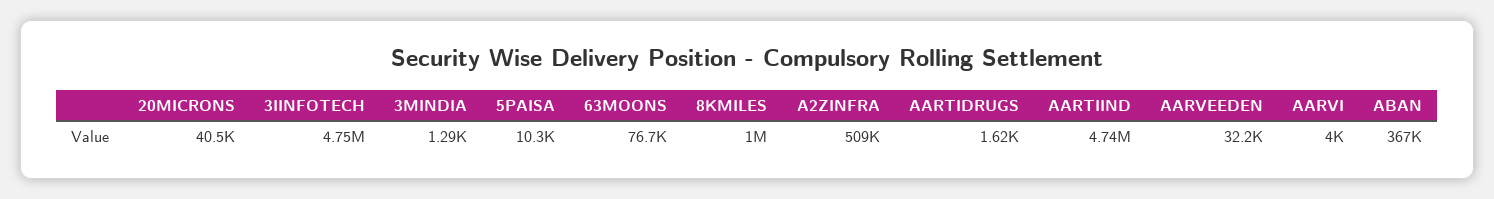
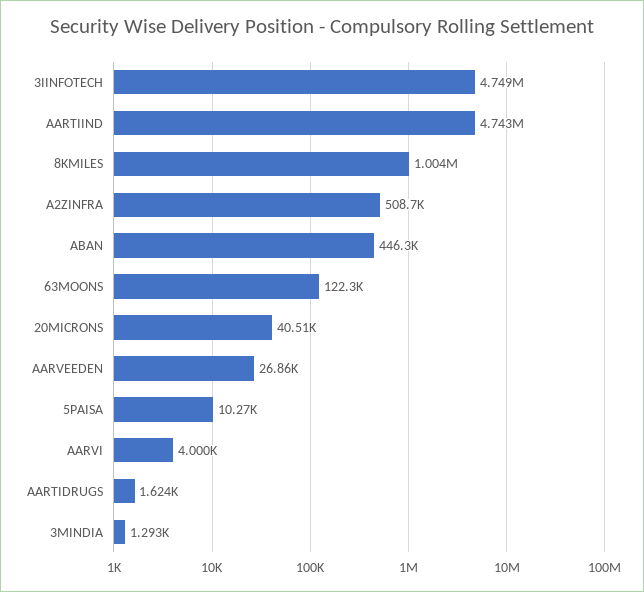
63MOONS: 76700 -> 122300
AARVEEDEN: 32200 -> 26860
ABAN: 367000 -> 446300

